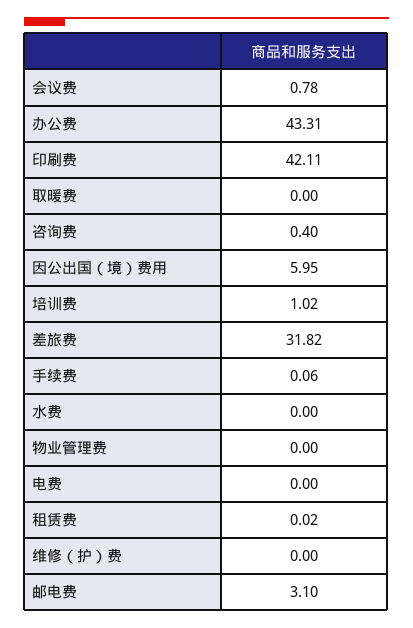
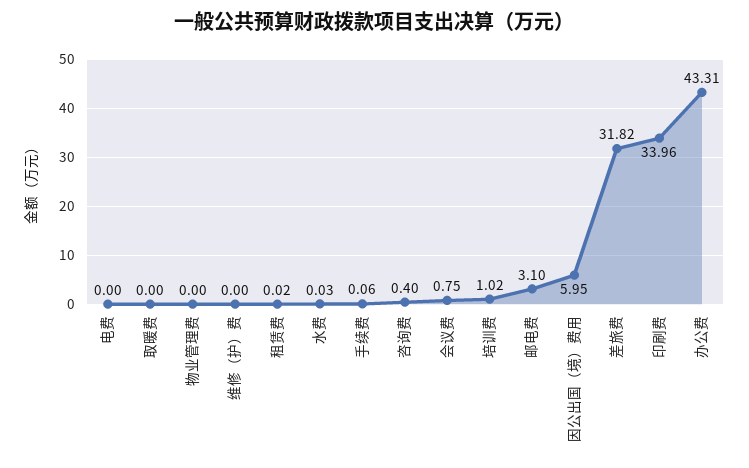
会议费: 0.78 -> 0.75
印刷费: 42.11 -> 33.96
水费: 0 -> 0.03

